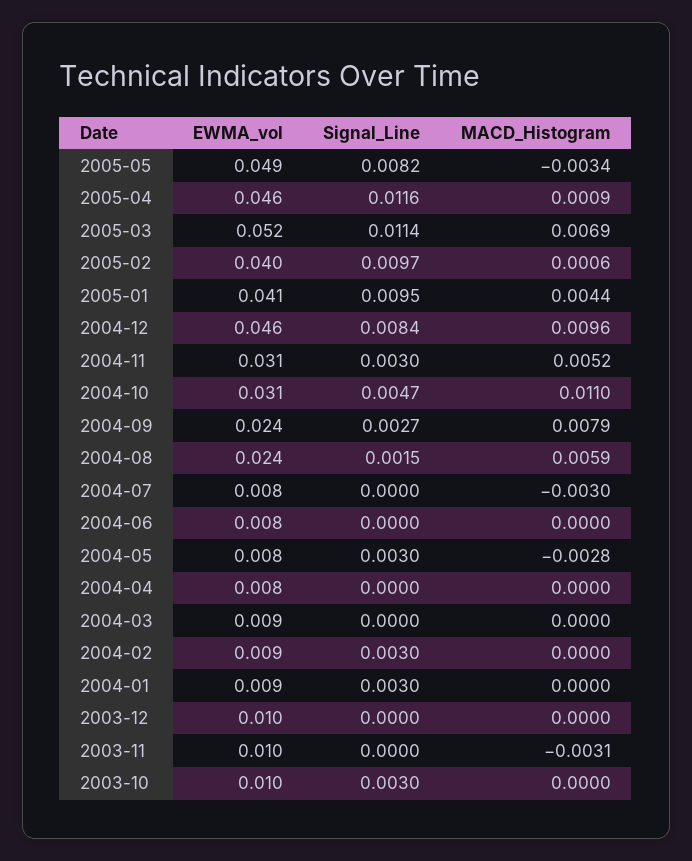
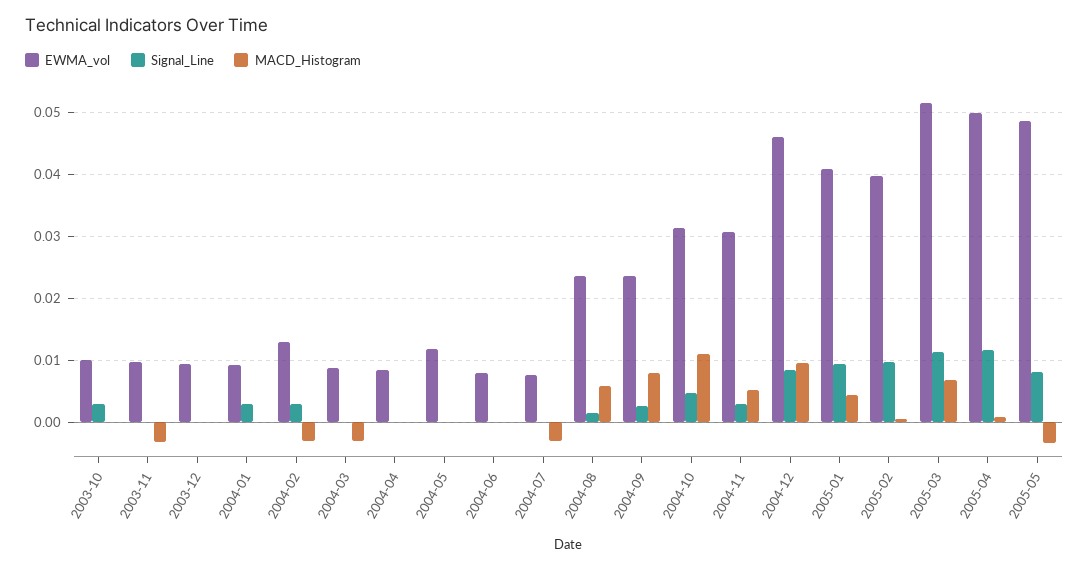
EWMA_vol, 2005-04: 0.046 -> 0.05
EWMA_vol, 2004-05: 0.008 -> 0.012
Signal_Line, 2004-05: 0.003 -> 0
MACD_Histogram, 2004-05: -0.0028 -> 0
MACD_Histogram, 2004-03: 0 -> -0.003
EWMA_vol, 2004-02: 0.009 -> 0.013
MACD_Histogram, 2004-02: 0 -> -0.003

